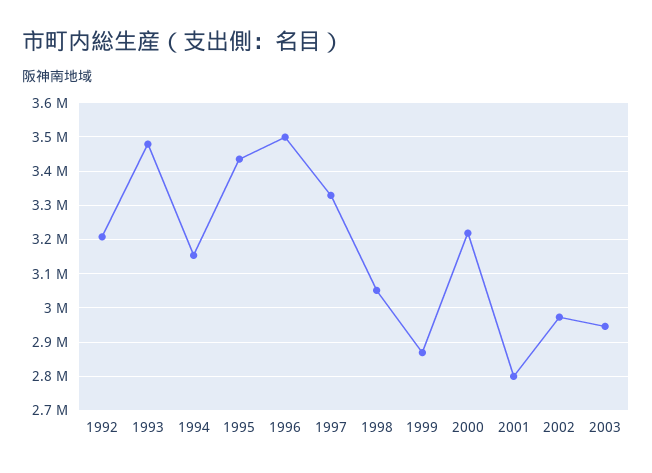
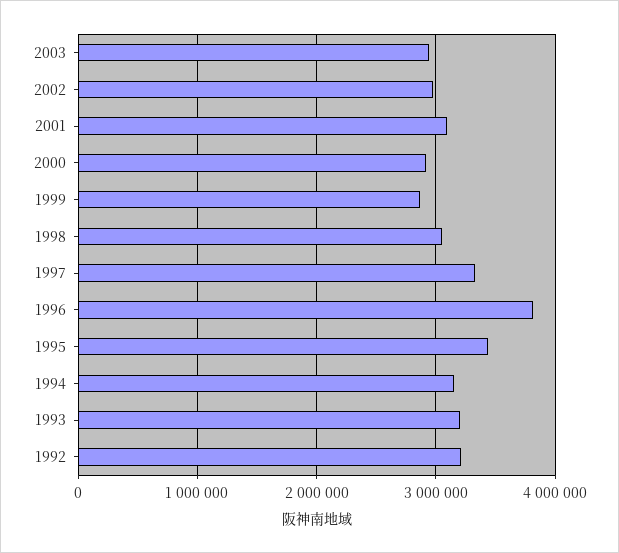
1993: 3480000 -> 3200000
1996: 3500000 -> 3800000
2000: 3220000 -> 2900000
2001: 2800000 -> 3100000

